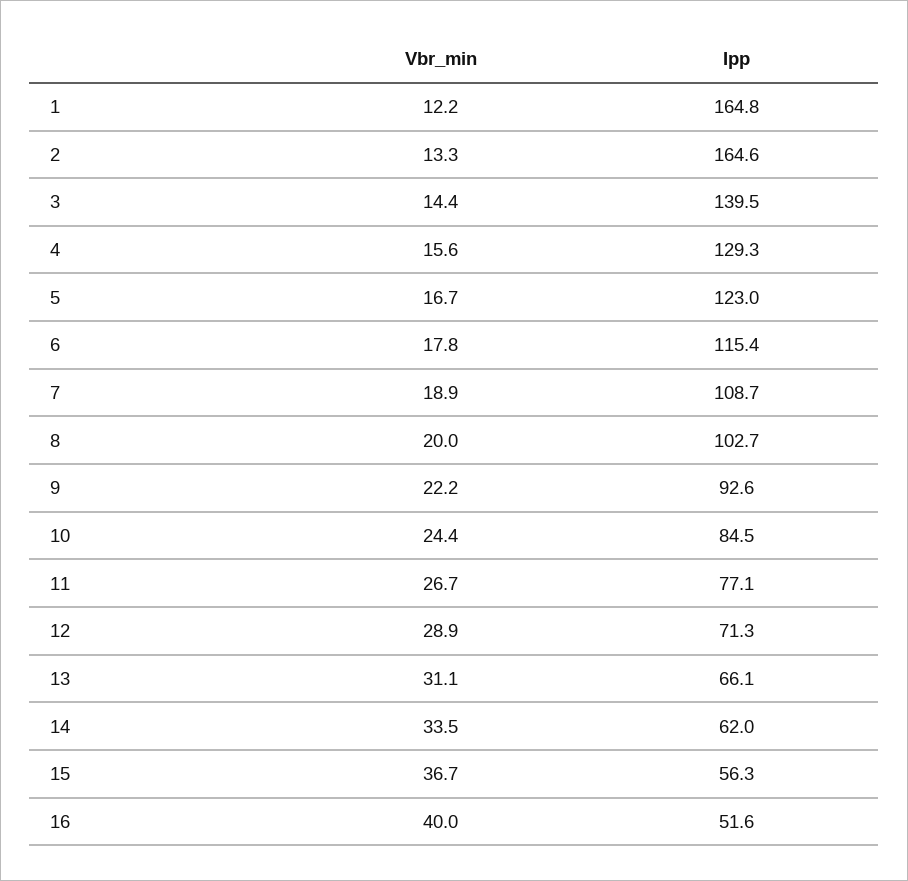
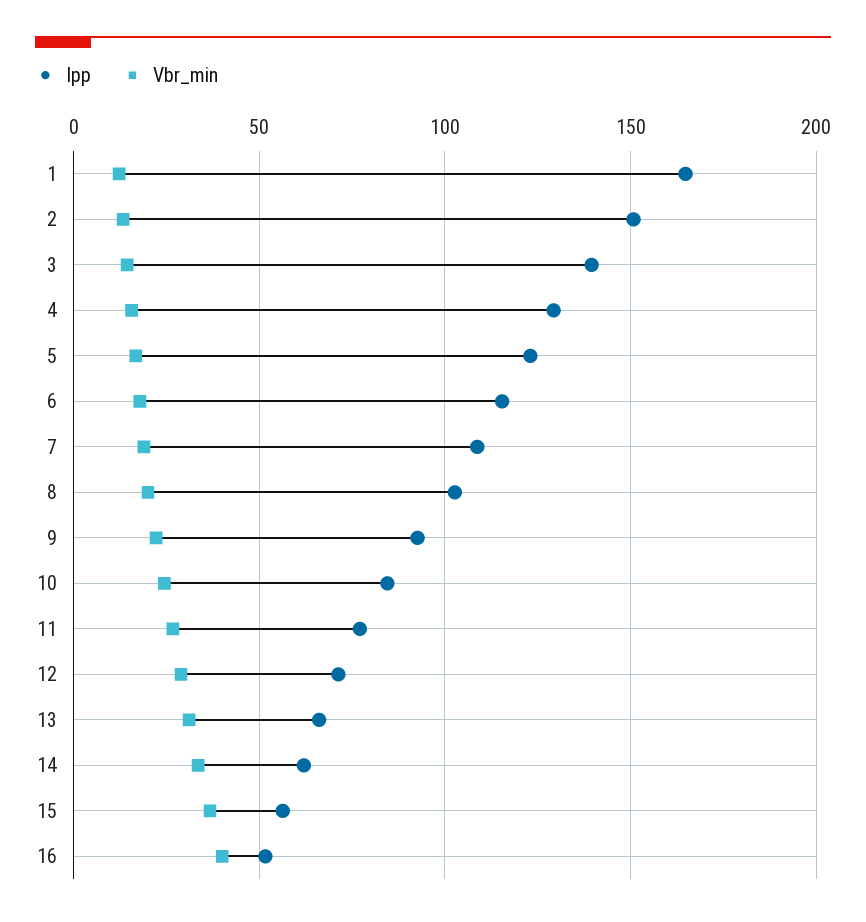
Ipp, 2: 164.6 -> 150

